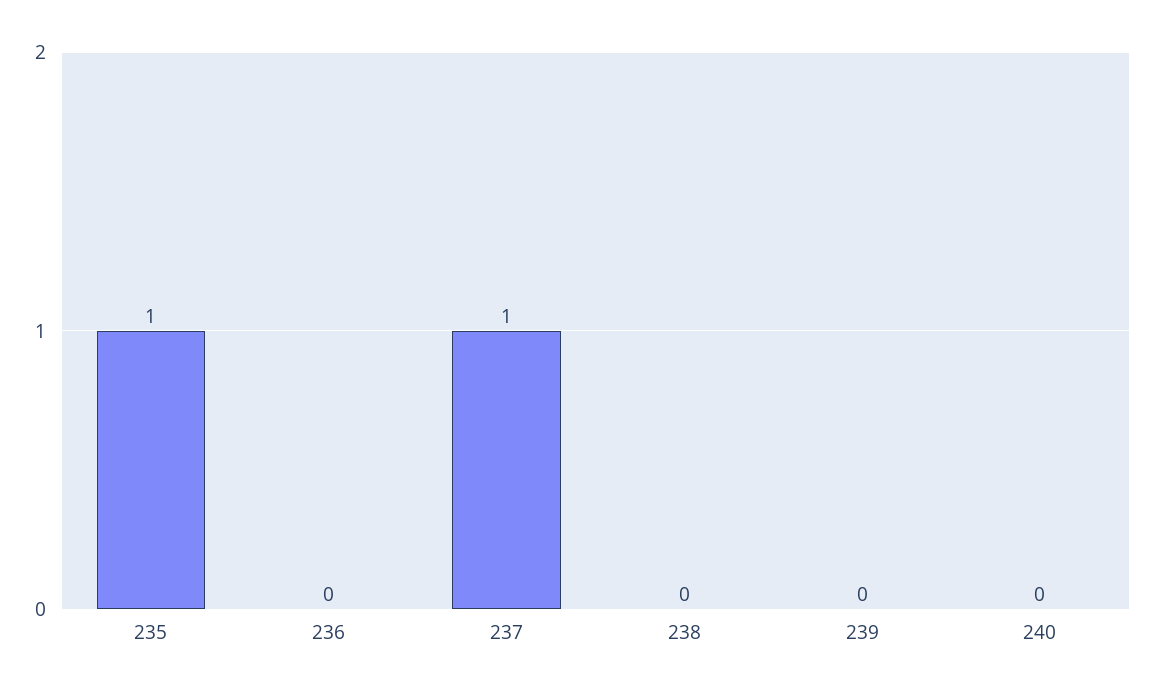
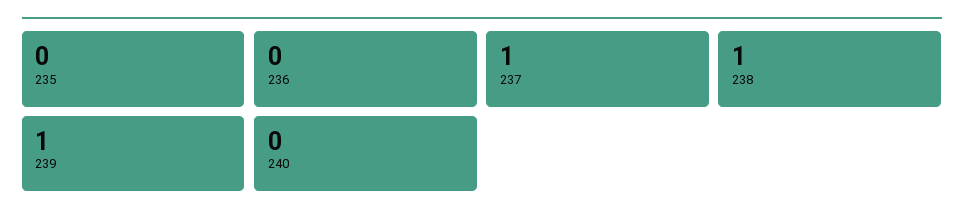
235: 1 -> 0
238: 0 -> 1
239: 0 -> 1

